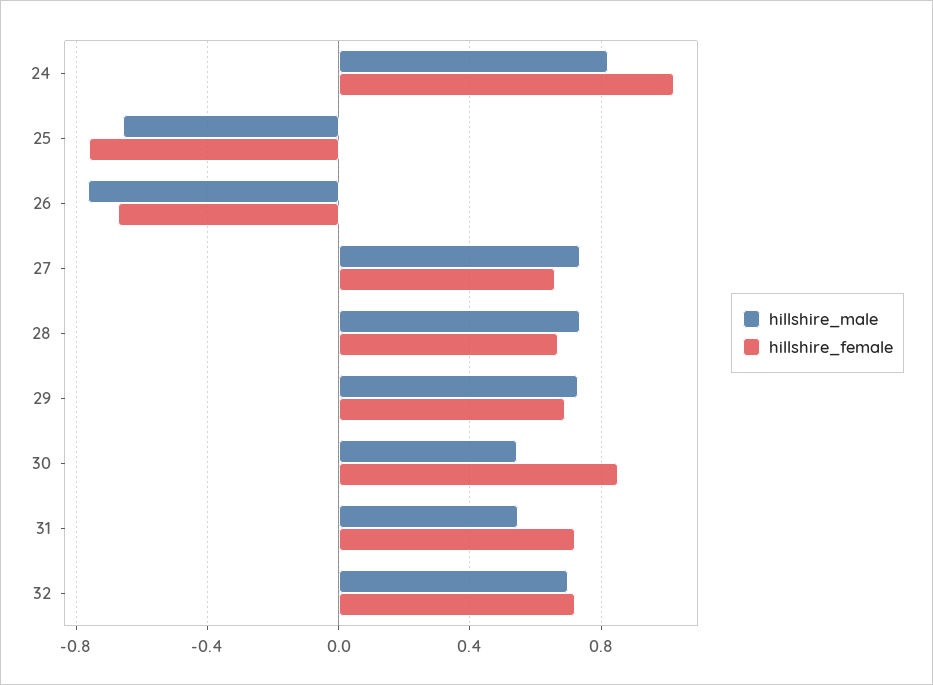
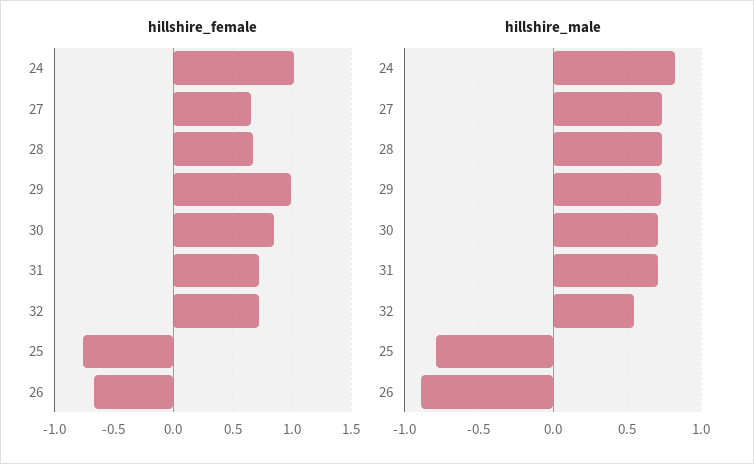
hillshire_male, 25: -0.65 -> -0.8
hillshire_male, 26: -0.75 -> -0.9
hillshire_female, 29: 0.7 -> 1
hillshire_male, 30: 0.55 -> 0.7
hillshire_male, 31: 0.55 -> 0.7
hillshire_male, 32: 0.7 -> 0.55

